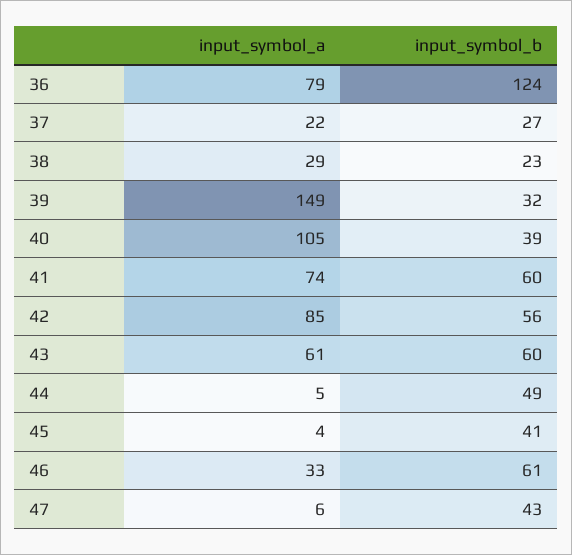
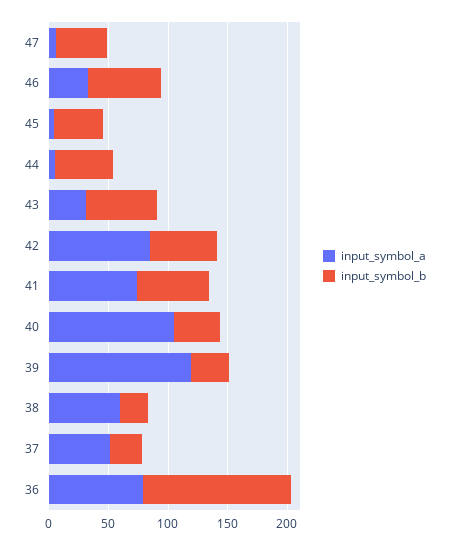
input_symbol_a, 37: 22 -> 50
input_symbol_a, 38: 29 -> 60
input_symbol_a, 39: 149 -> 120
input_symbol_a, 43: 61 -> 30

